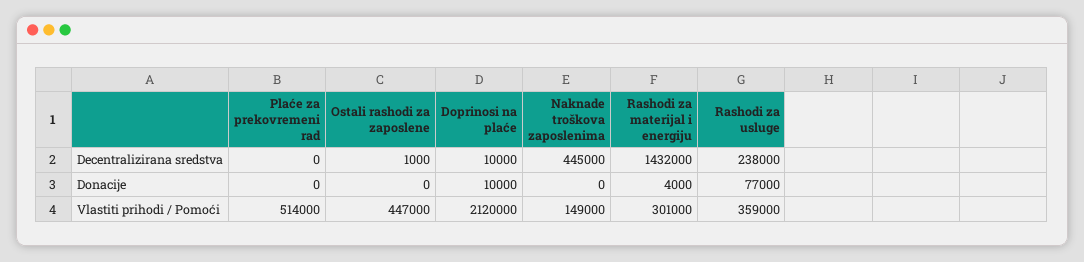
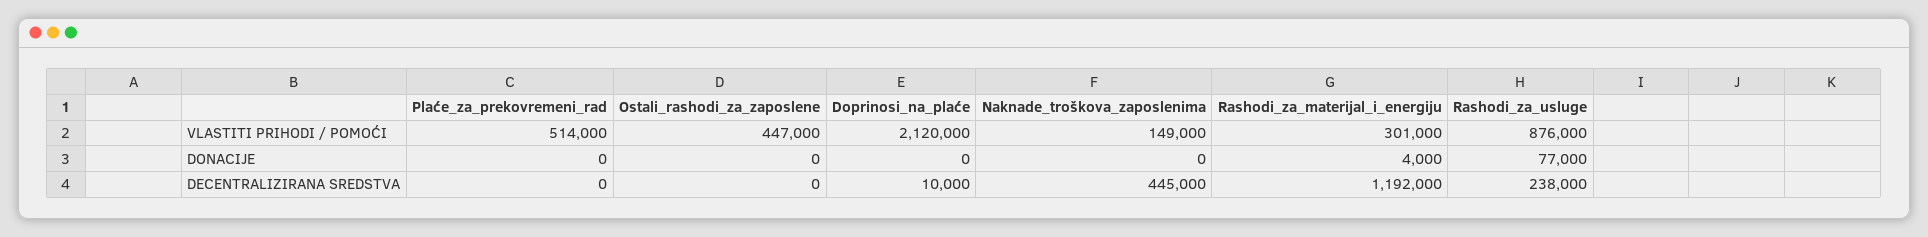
Ostali rashodi za zaposlene, Decentralizirana sredstva: 1000 -> 0
Rashodi za materijal i energiju, Decentralizirana sredstva: 1432000 -> 1192000
Doprinosi na plaće, Donacije: 10000 -> 0
Rashodi za usluge, Vlastiti prihodi / Pomoći: 359000 -> 876000

